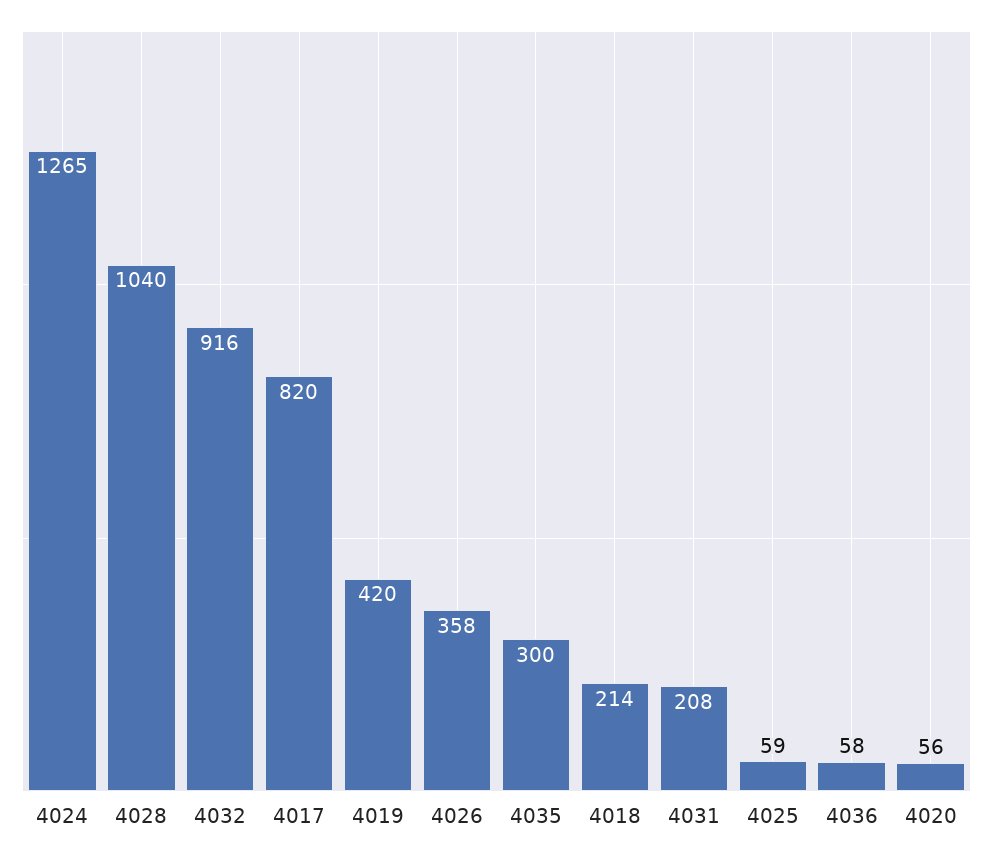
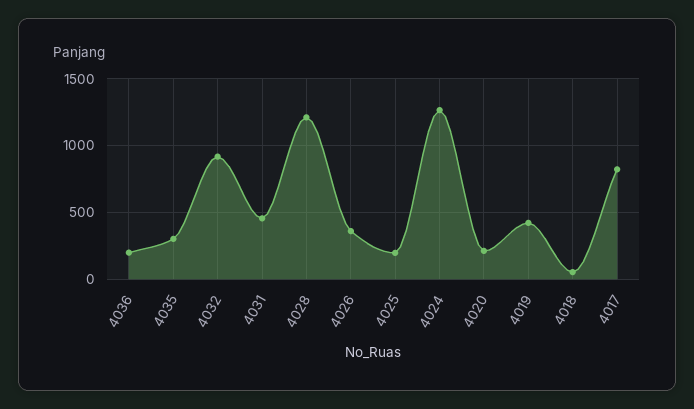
4028: 1040 -> 1200
4018: 214 -> 50
4031: 208 -> 450
4025: 59 -> 200
4036: 58 -> 200
4020: 56 -> 200

